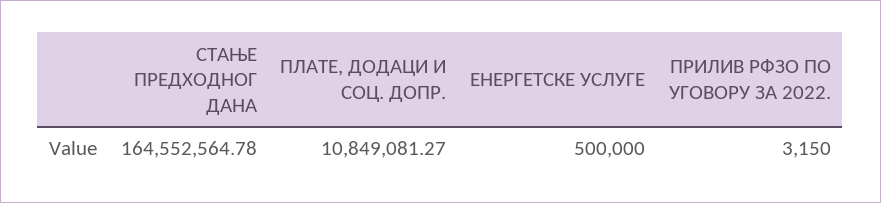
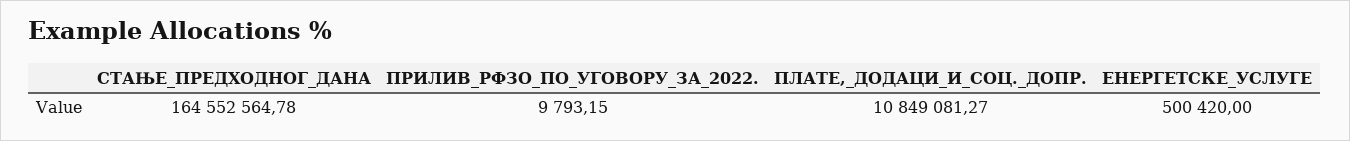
ЕНЕРГЕТСКЕ УСЛУГЕ: 500000 -> 500420
ПРИЛИВ РФЗО ПО УГОВОРУ ЗА 2022.: 3150 -> 9793.15

